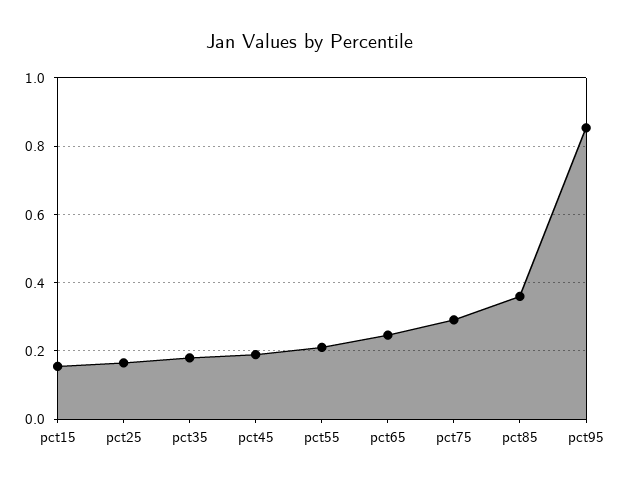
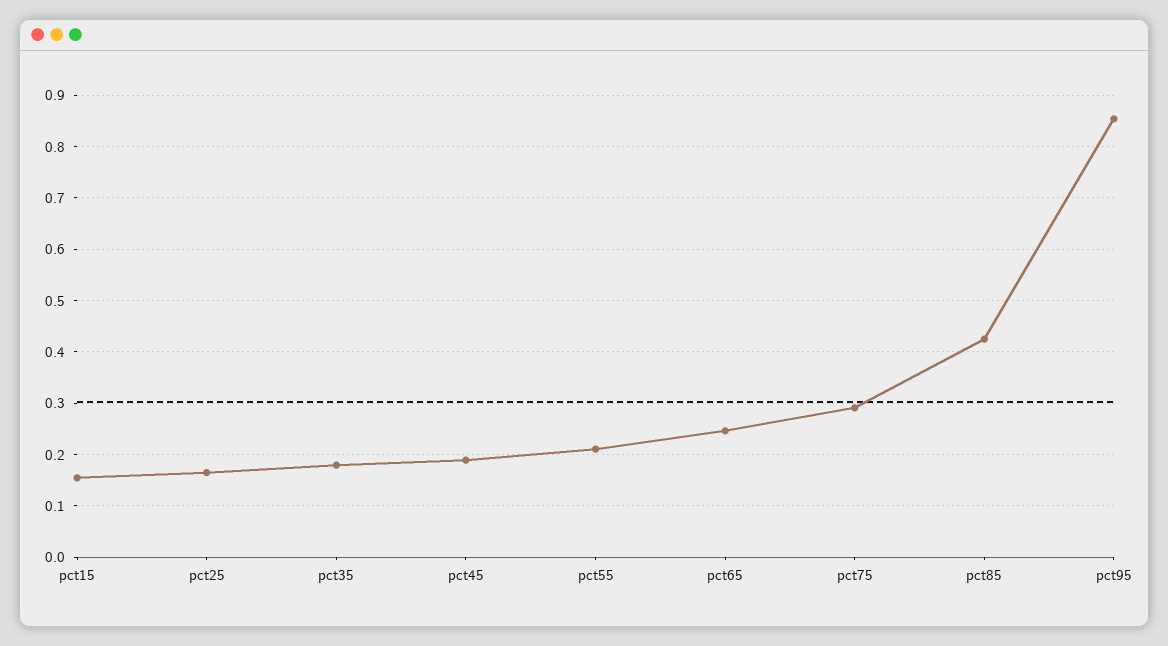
pct85: 0.36 -> 0.42

